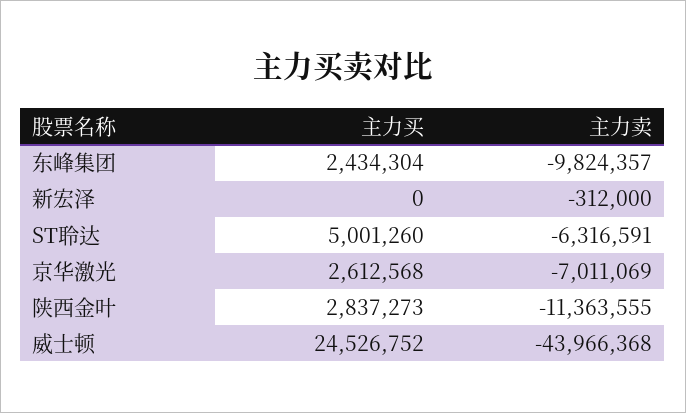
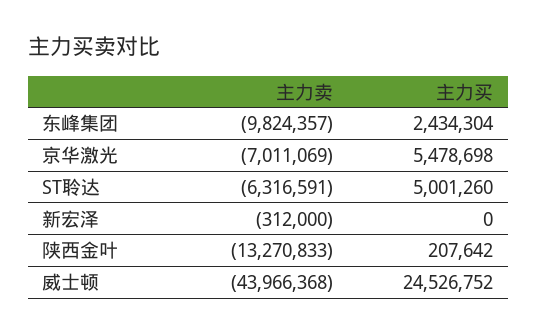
主力买, 京华激光: 2612568 -> 5478698
主力买, 陕西金叶: 2837273 -> 207642
主力卖, 陕西金叶: -11363555 -> -13270833

